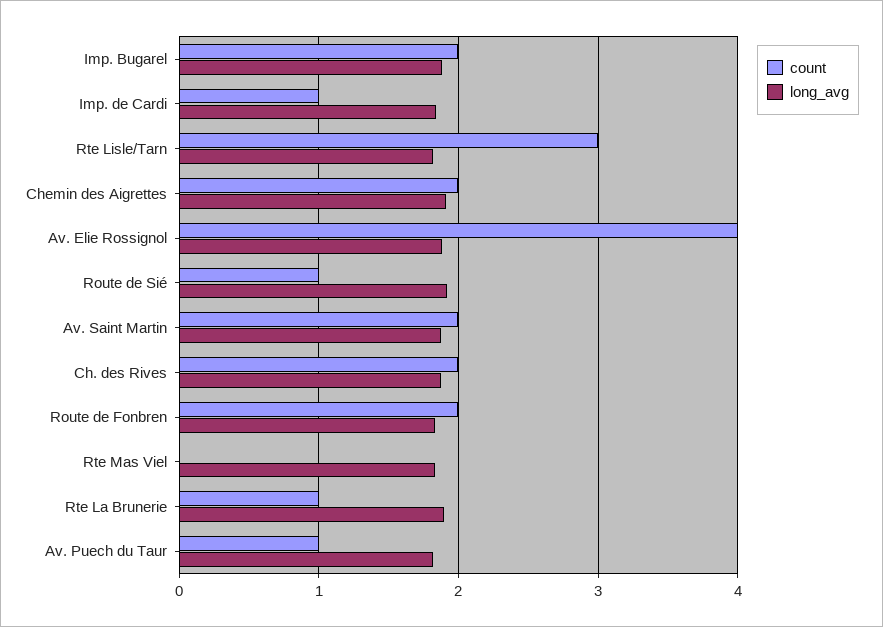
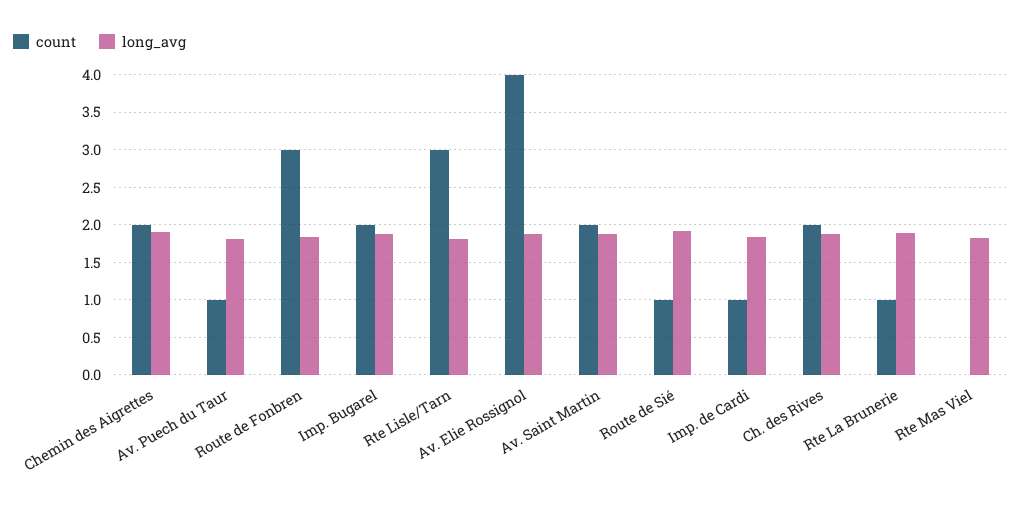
count, Route de Fonbren: 2 -> 3

